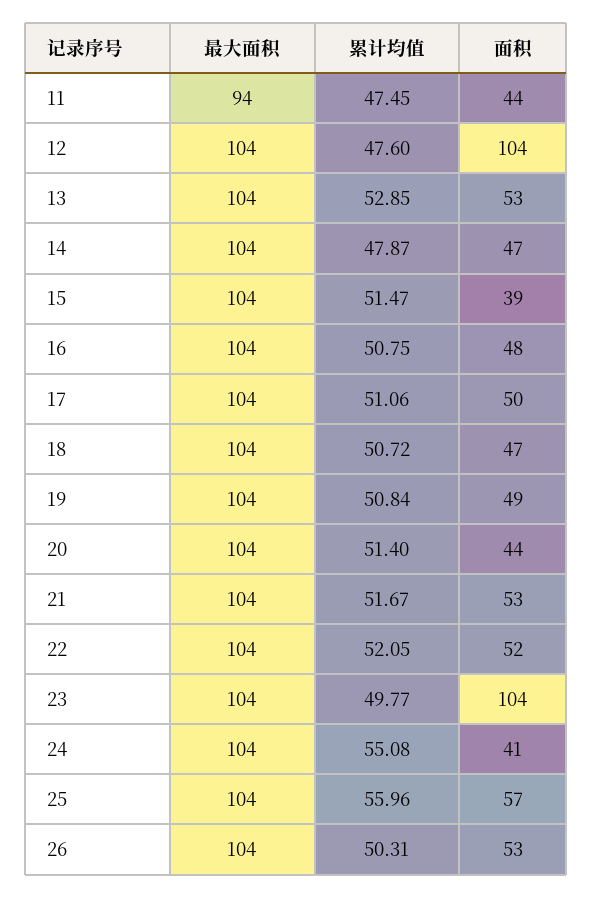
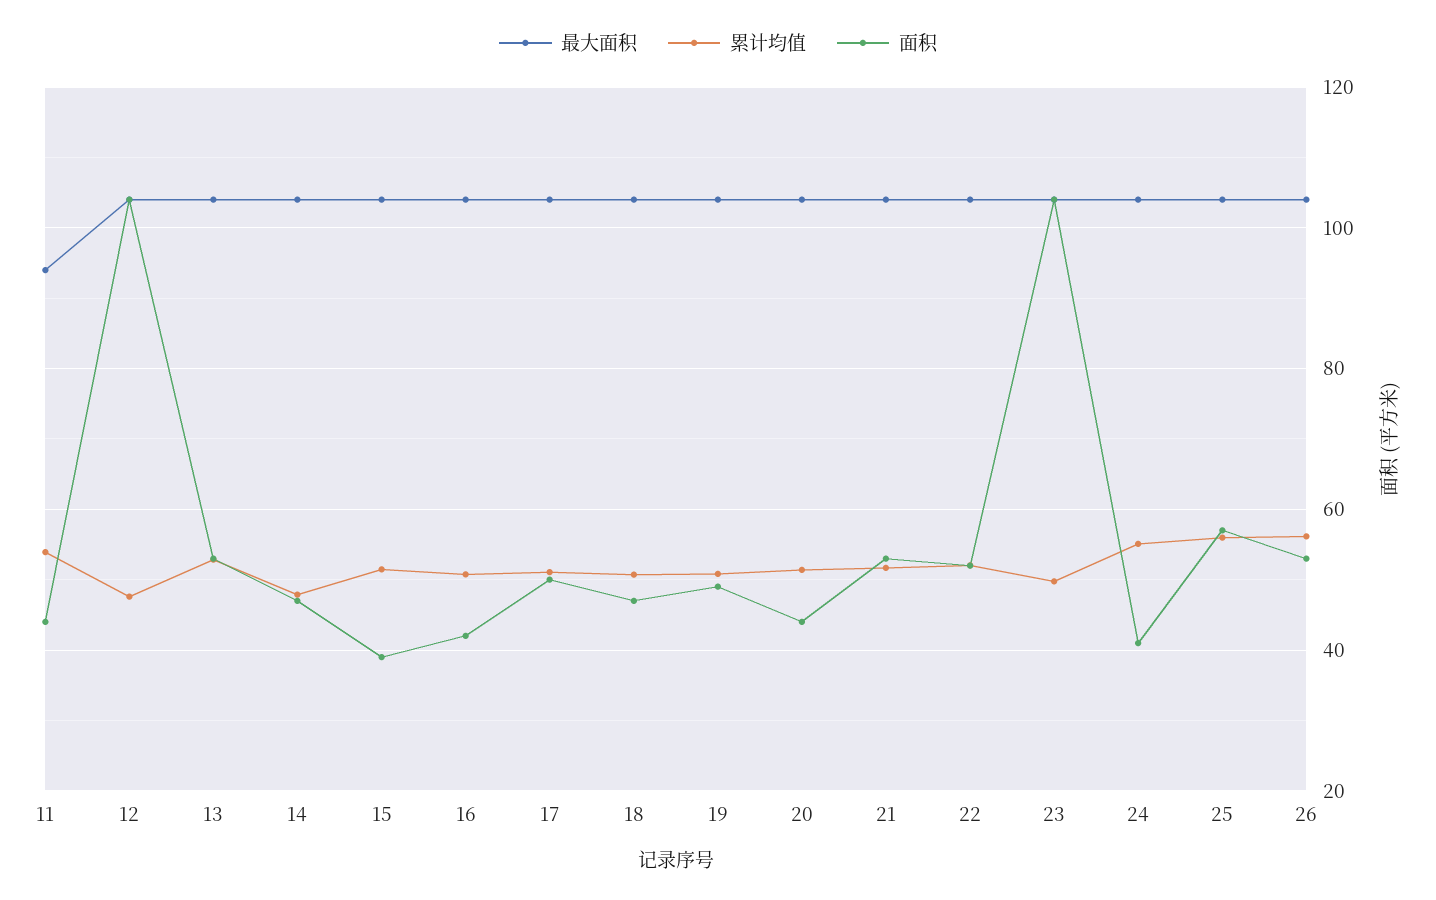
累计均值, 11: 47.45 -> 54
面积, 16: 48 -> 42
累计均值, 26: 50.31 -> 56

